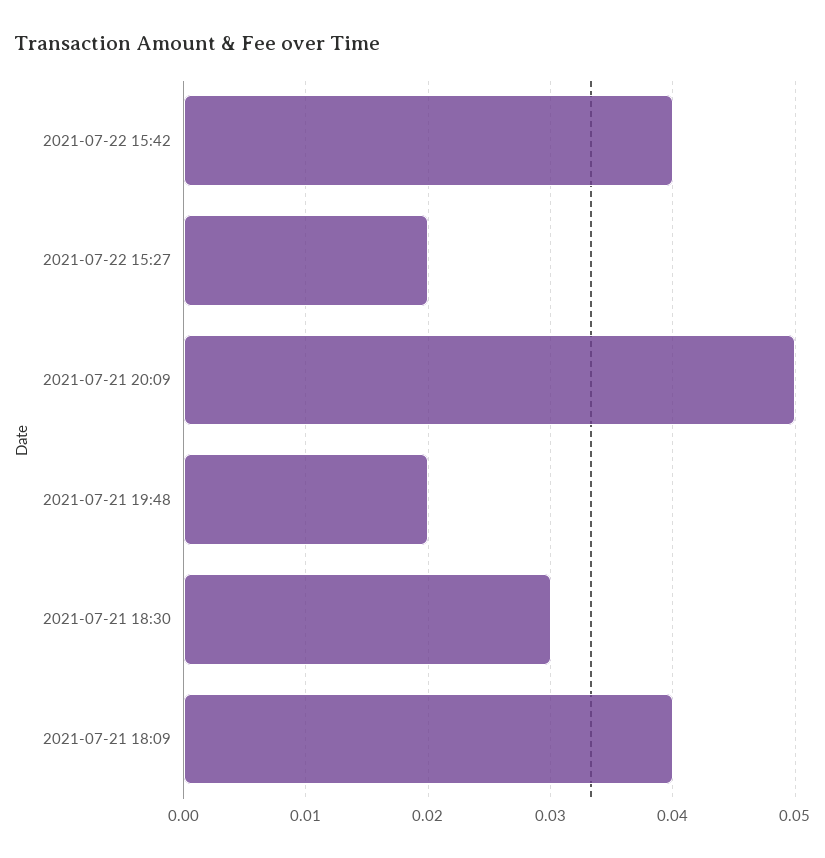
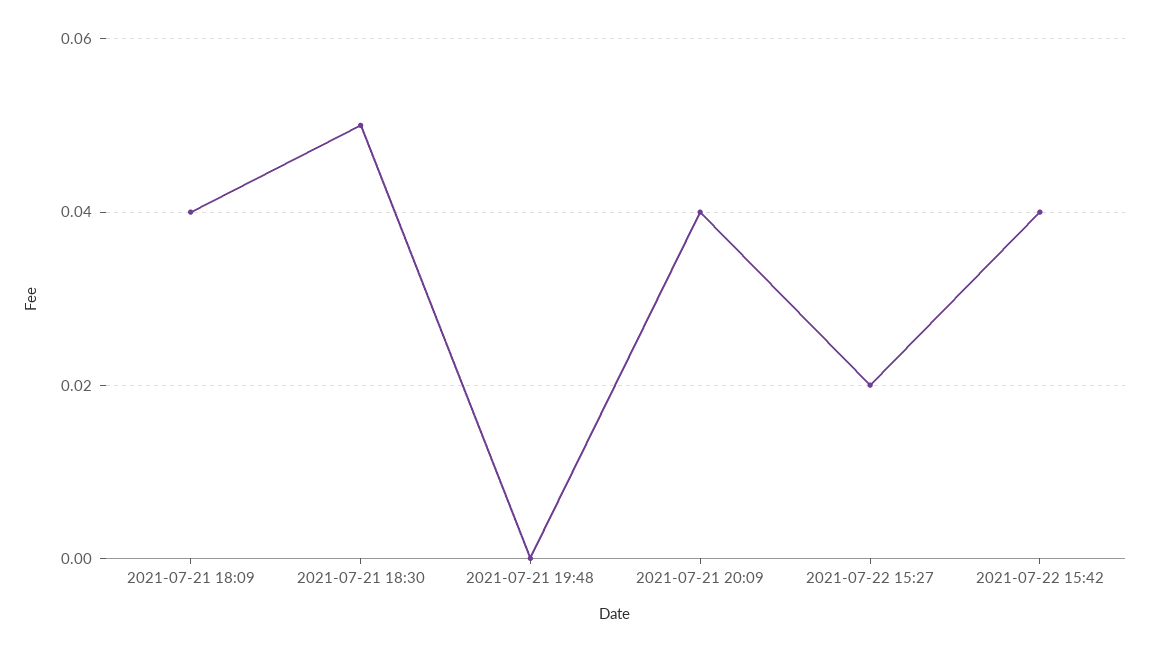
2021-07-21 20:09: 0.05 -> 0.04
2021-07-21 19:48: 0.02 -> 0
2021-07-21 18:30: 0.03 -> 0.05

